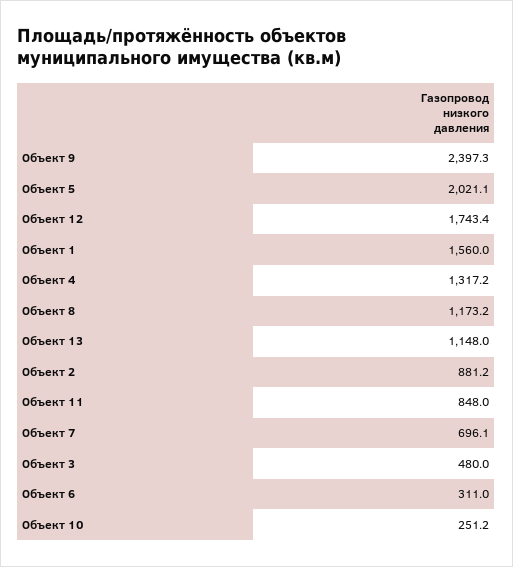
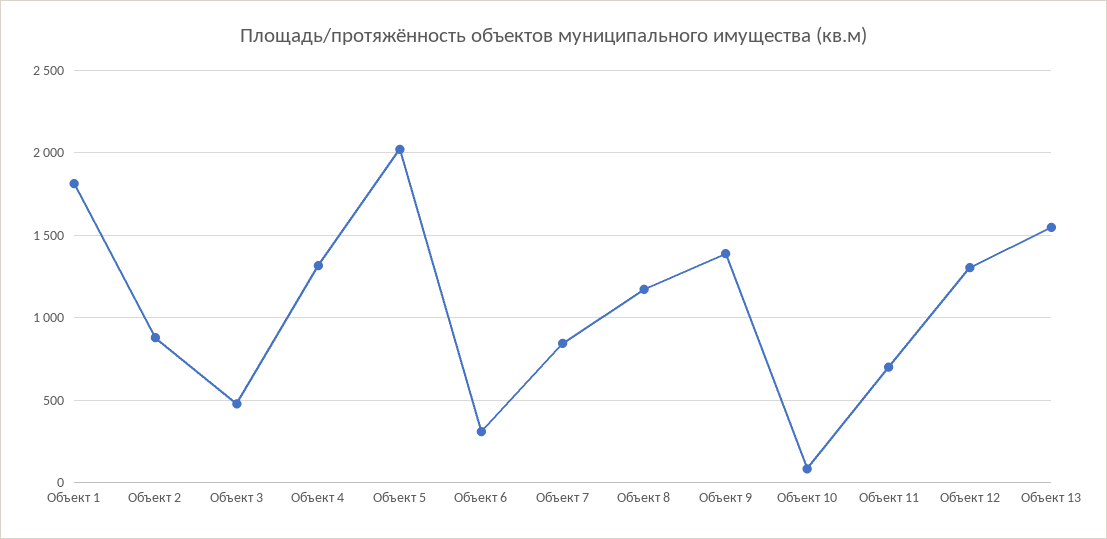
Объект 9: 2397.3 -> 1400
Объект 12: 1743.4 -> 1300
Объект 1: 1560 -> 1800
Объект 13: 1148 -> 1550
Объект 11: 848 -> 700
Объект 7: 696.1 -> 850
Объект 10: 251.2 -> 100

